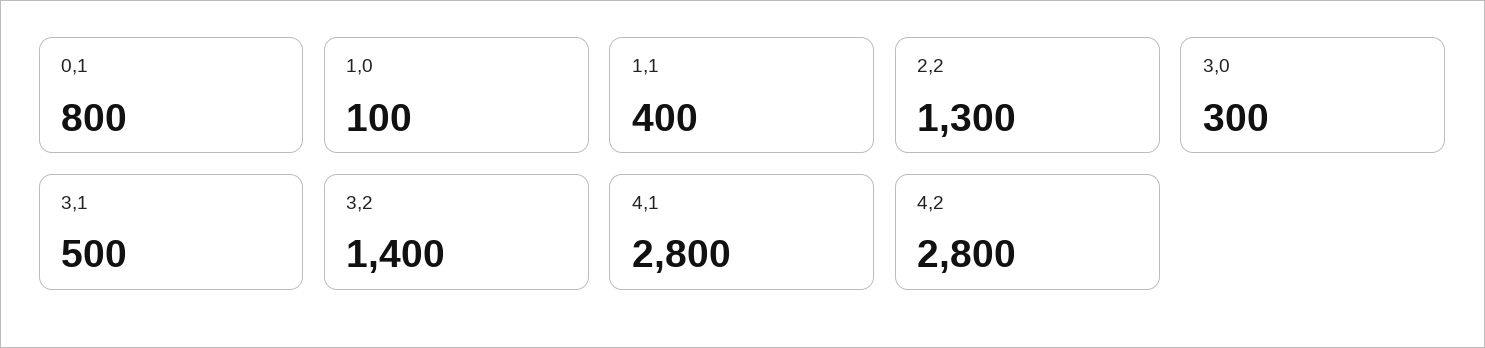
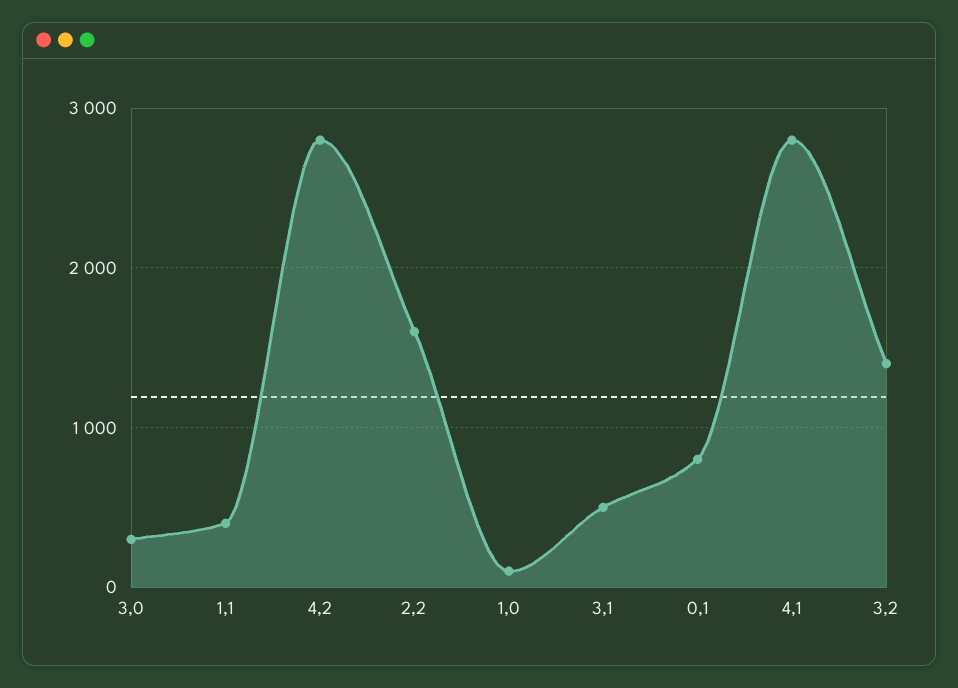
2,2: 1300 -> 1600

